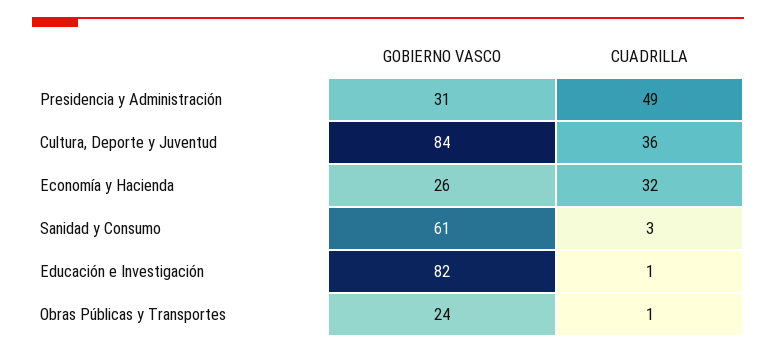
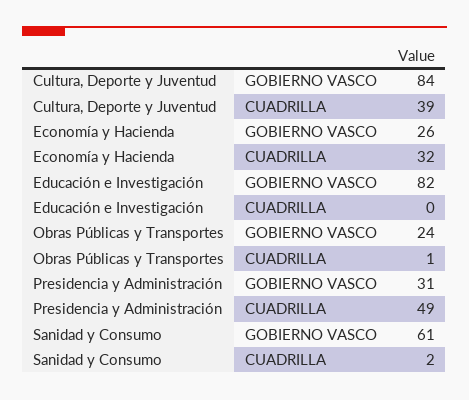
CUADRILLA, Cultura, Deporte y Juventud: 36 -> 39
CUADRILLA, Sanidad y Consumo: 3 -> 2
CUADRILLA, Educación e Investigación: 1 -> 0

